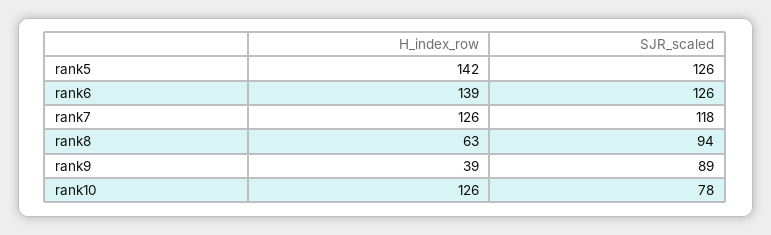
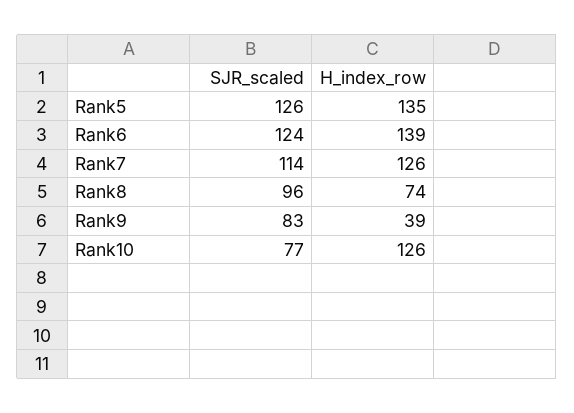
H_index_row, rank5: 142 -> 135
SJR_scaled, rank6: 126 -> 124
SJR_scaled, rank7: 118 -> 114
H_index_row, rank8: 63 -> 74
SJR_scaled, rank8: 94 -> 96
SJR_scaled, rank9: 89 -> 83
SJR_scaled, rank10: 78 -> 77

